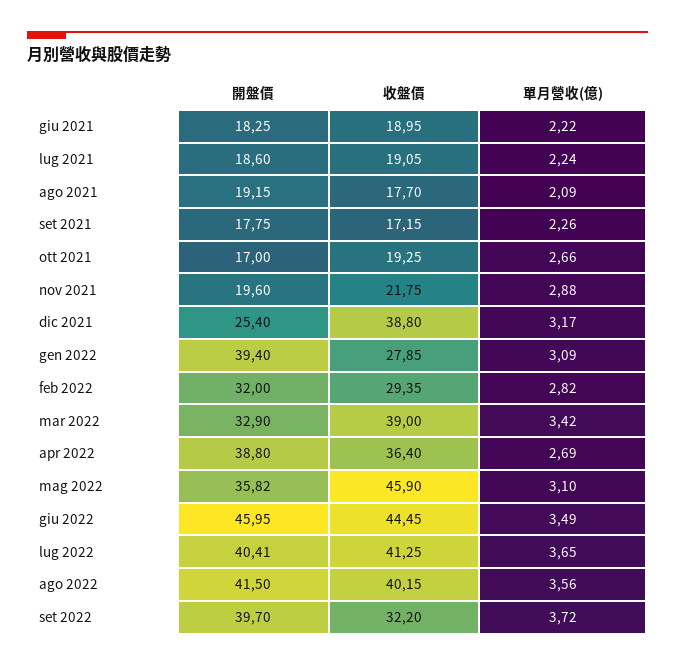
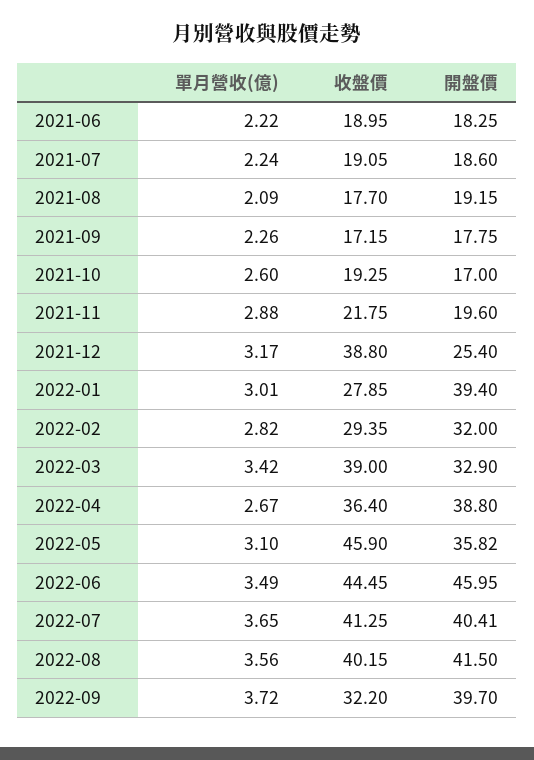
單月營收(億), ott 2021: 2.66 -> 2.6
單月營收(億), gen 2022: 3.09 -> 3.01
單月營收(億), apr 2022: 2.69 -> 2.67

